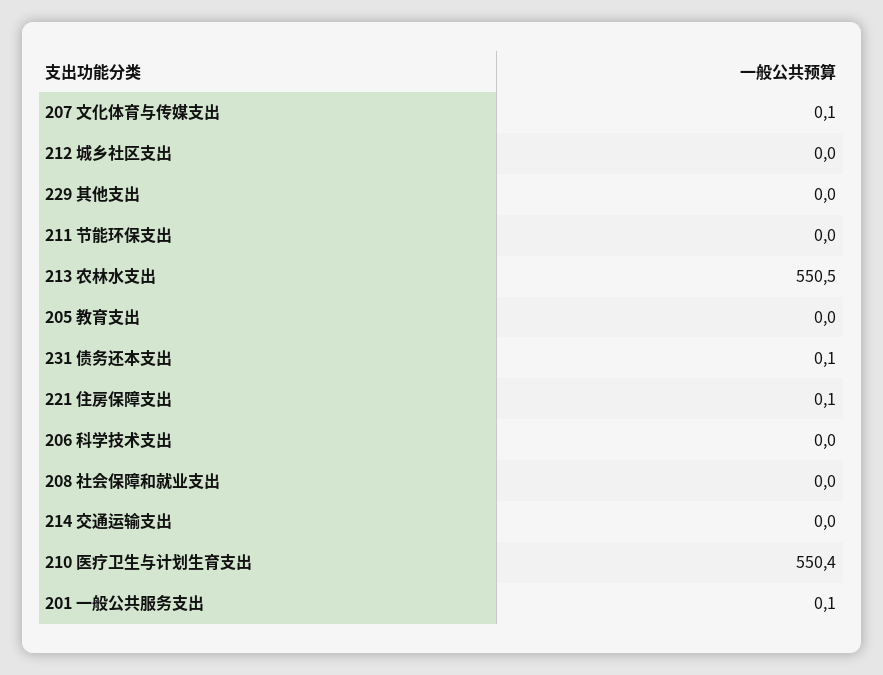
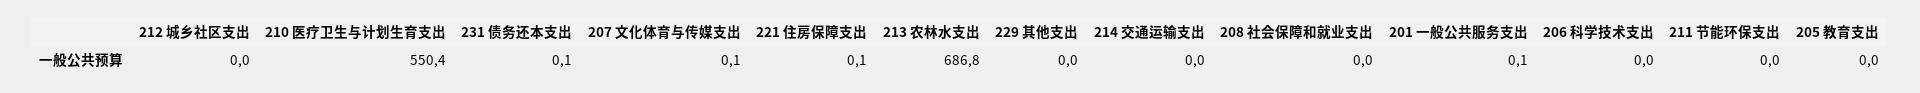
213 农林水支出: 550.5 -> 686.8

